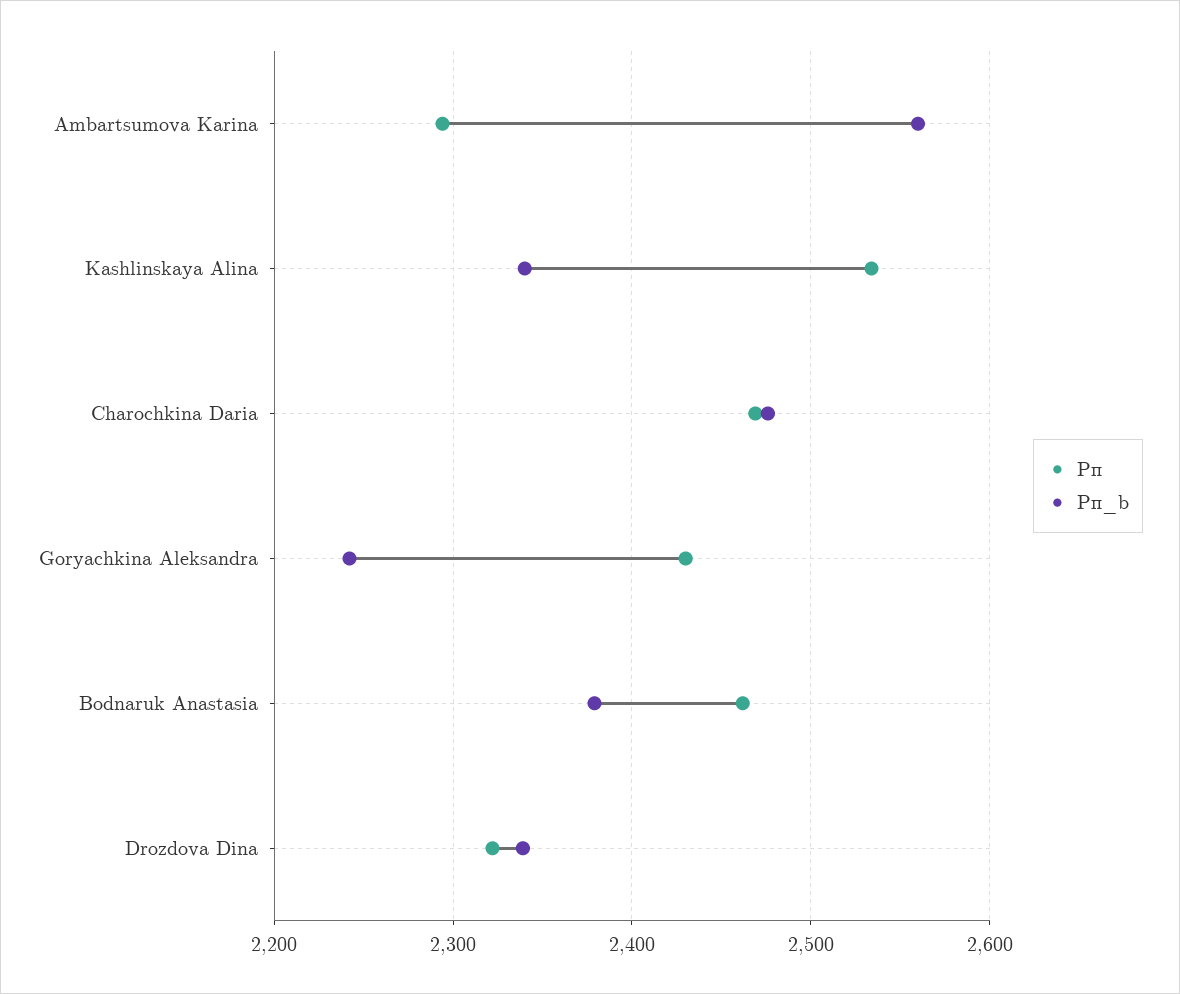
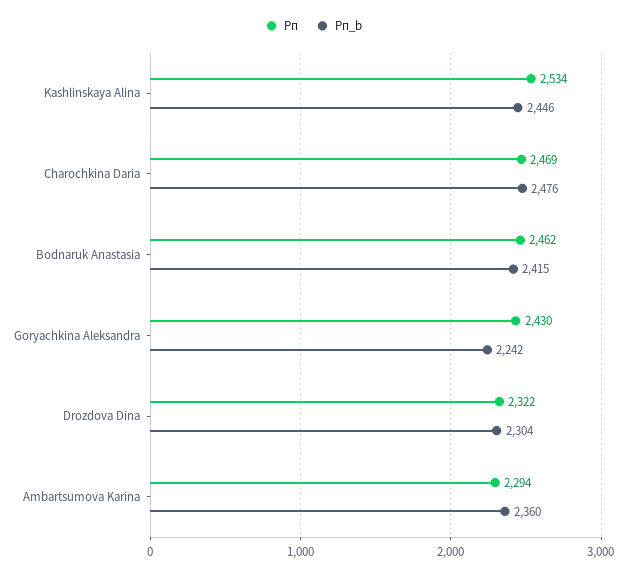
Рп_b, Ambartsumova Karina: 2560 -> 2360
Рп_b, Kashlinskaya Alina: 2340 -> 2446
Рп_b, Bodnaruk Anastasia: 2380 -> 2415
Рп_b, Drozdova Dina: 2340 -> 2304

